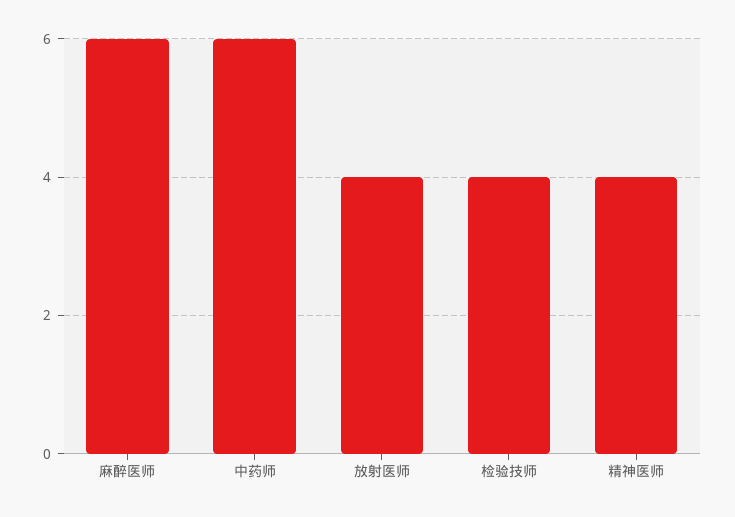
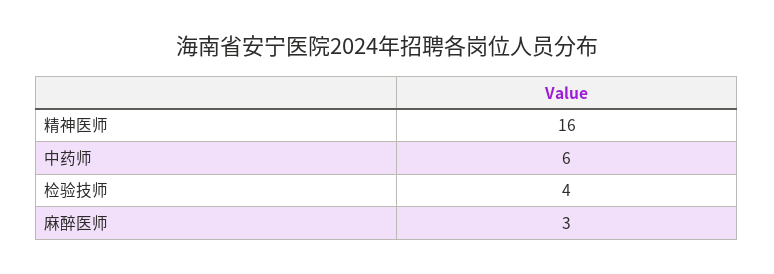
麻醉医师: 6 -> 3
放射医师: 4 -> none
精神医师: 4 -> 16

